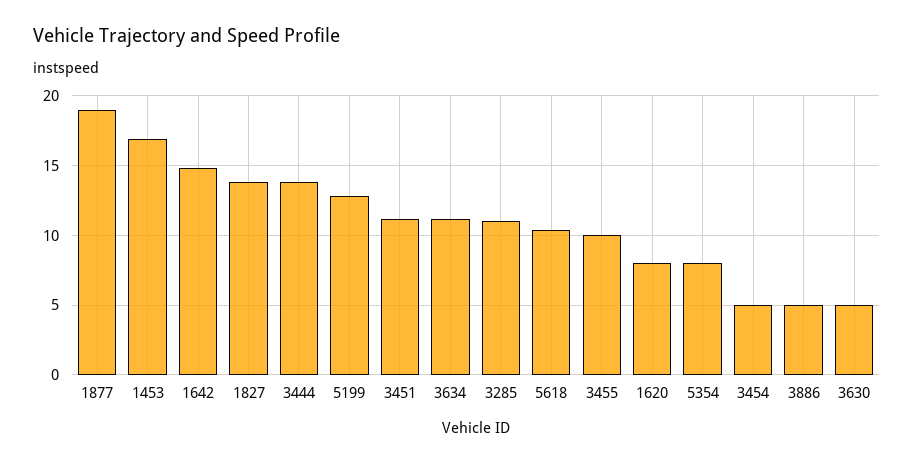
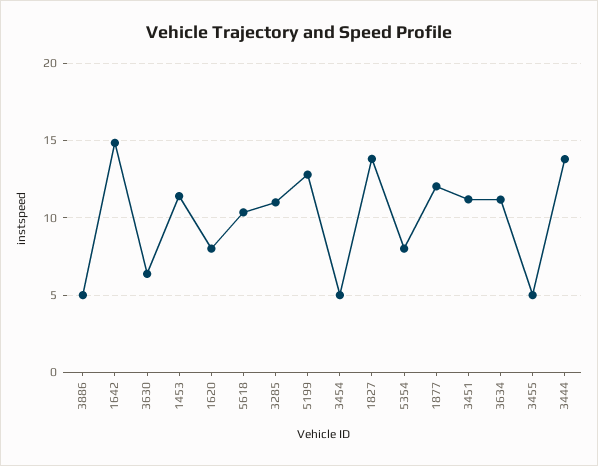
1877: 19 -> 12
1453: 17 -> 11.5
3455: 10 -> 5
3630: 5 -> 6.5

